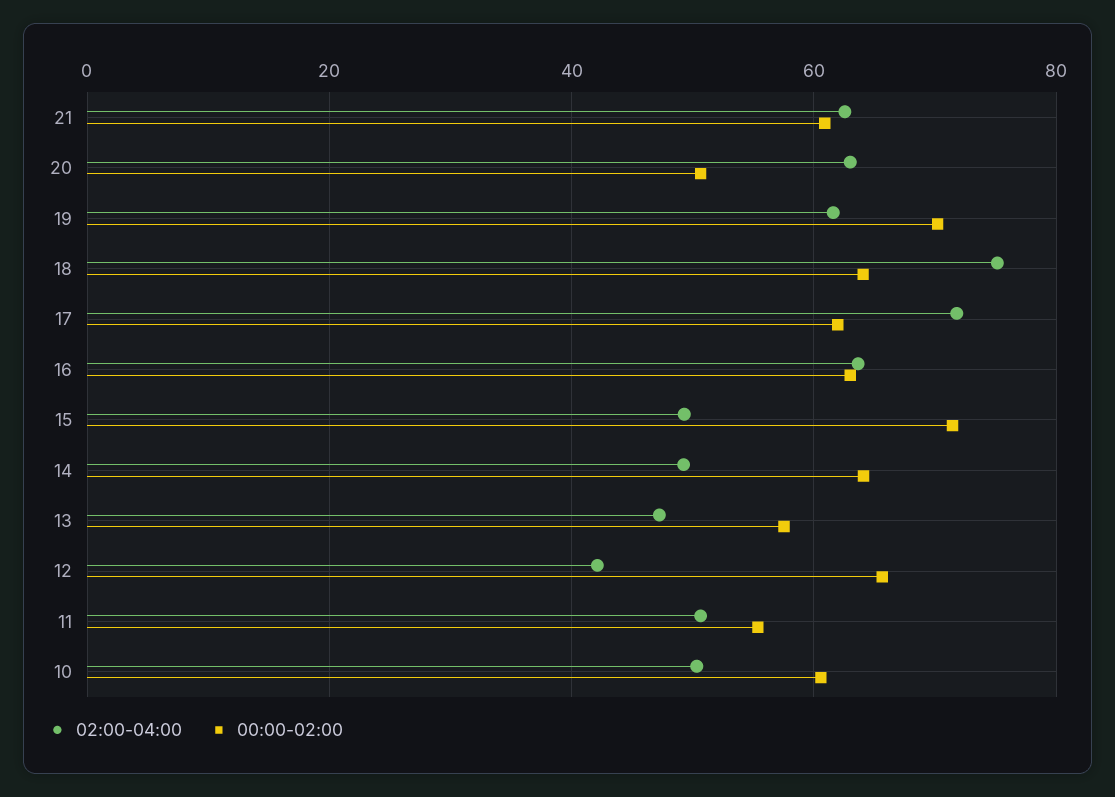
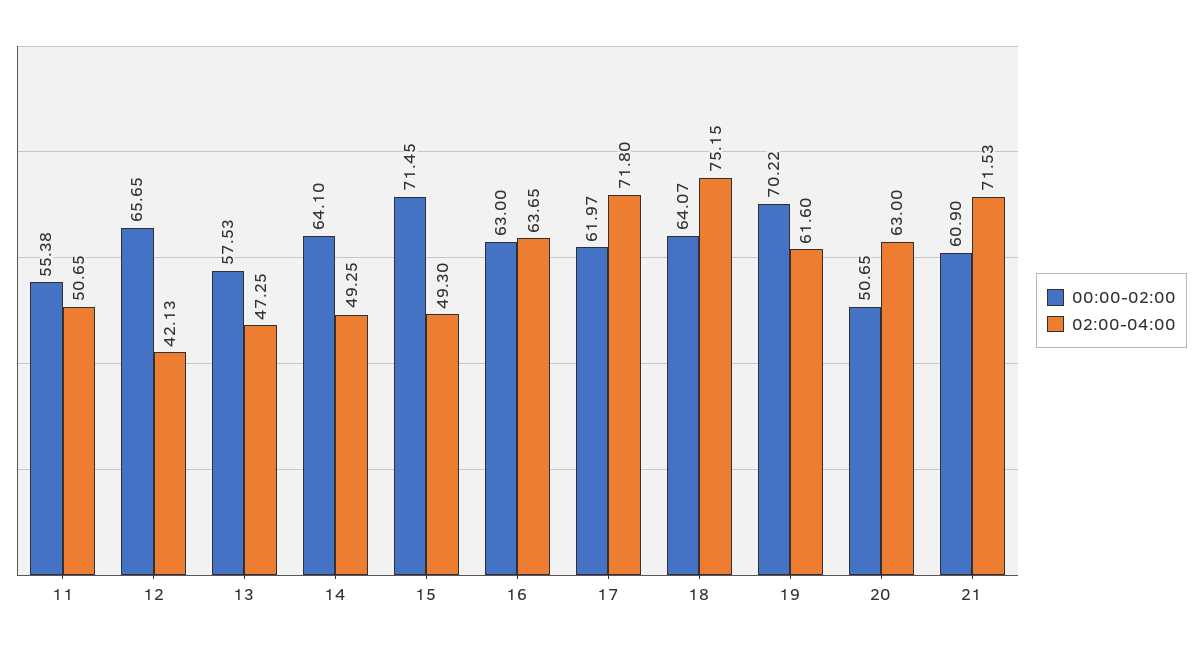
02:00-04:00, 21: 62 -> 71.53
02:00-04:00, 10: 50 -> none
00:00-02:00, 10: 60 -> none

